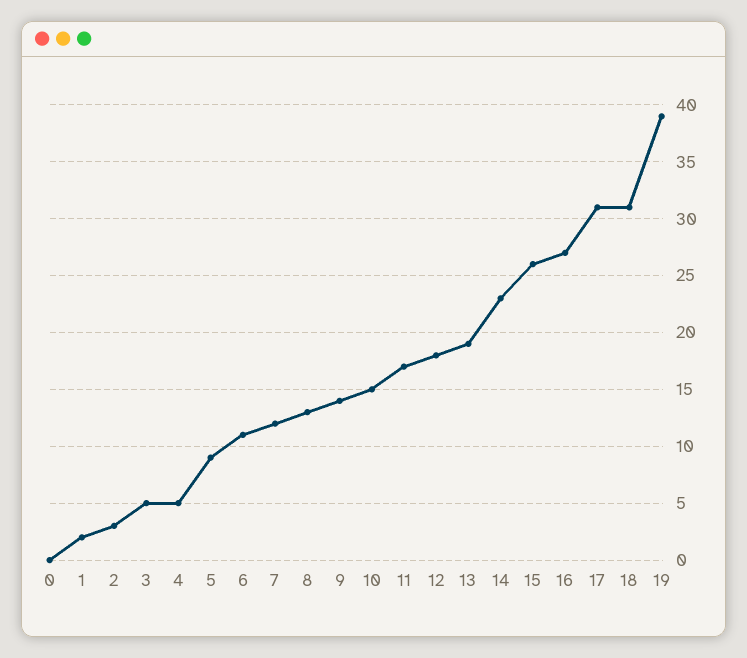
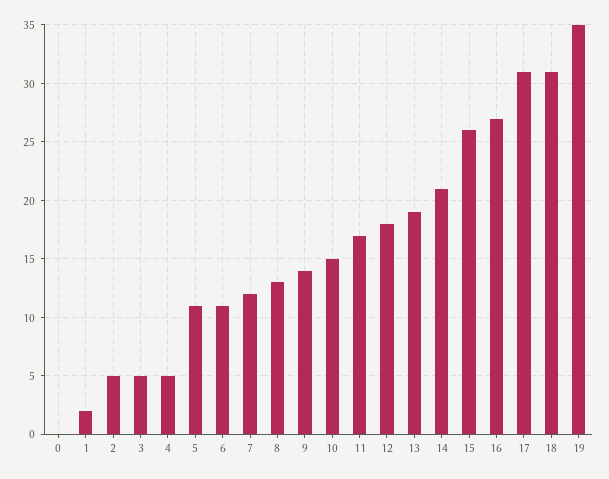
2: 3 -> 5
5: 9 -> 11
14: 23 -> 21
19: 39 -> 35

